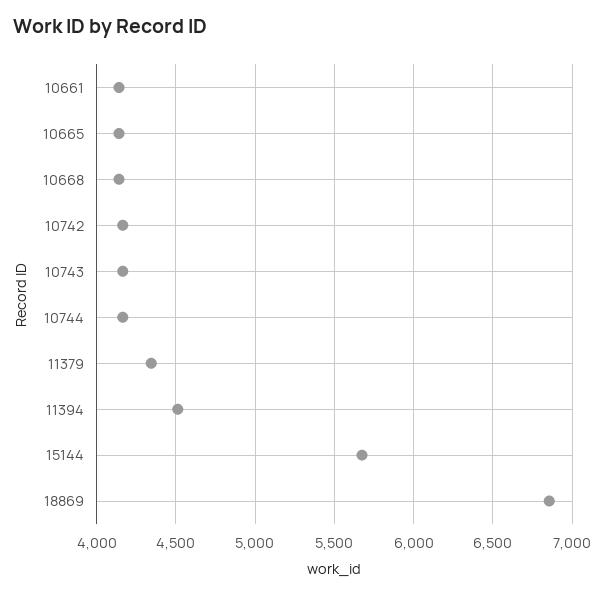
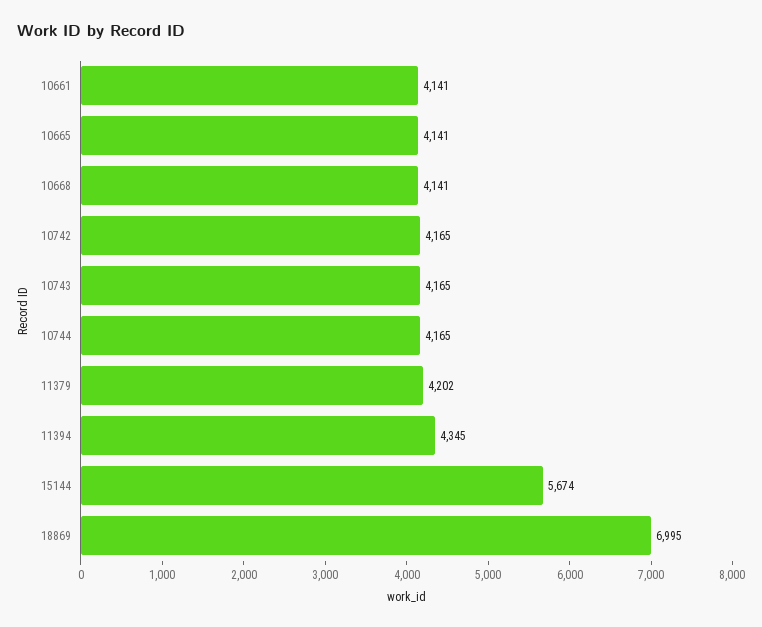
11379: 4350 -> 4202
11394: 4500 -> 4345
18869: 6850 -> 6995

